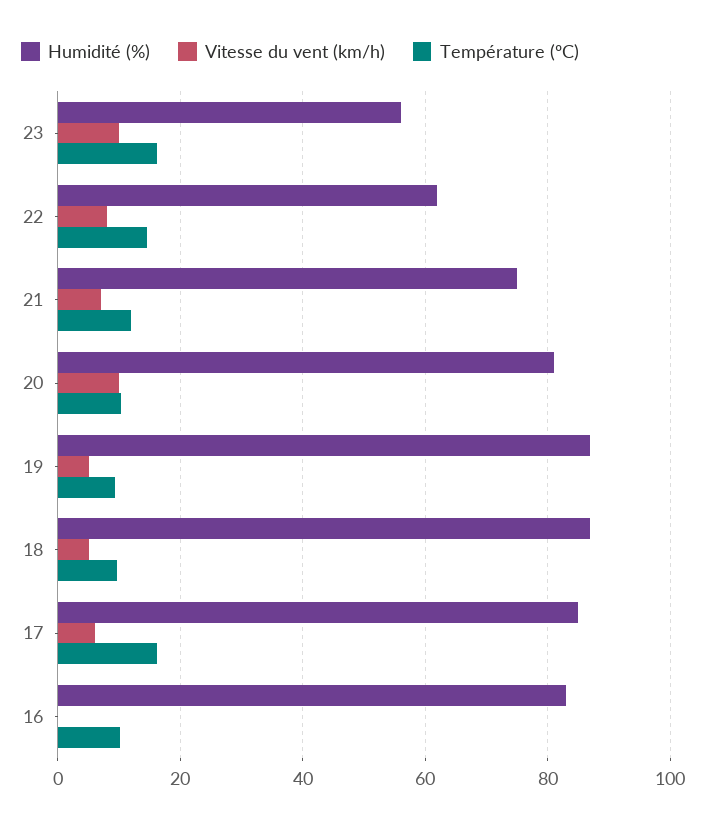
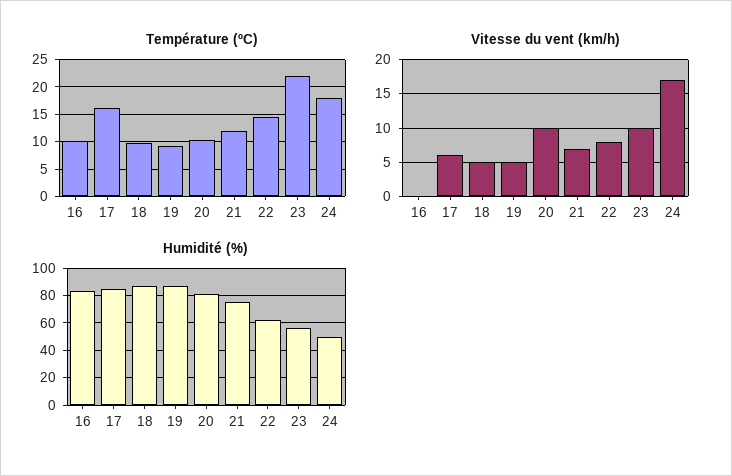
Température (ºC), 23: 16 -> 22.5
Température (ºC), 24: none -> 17.5
Vitesse du vent (km/h), 24: none -> 17
Humidité (%), 24: none -> 50

